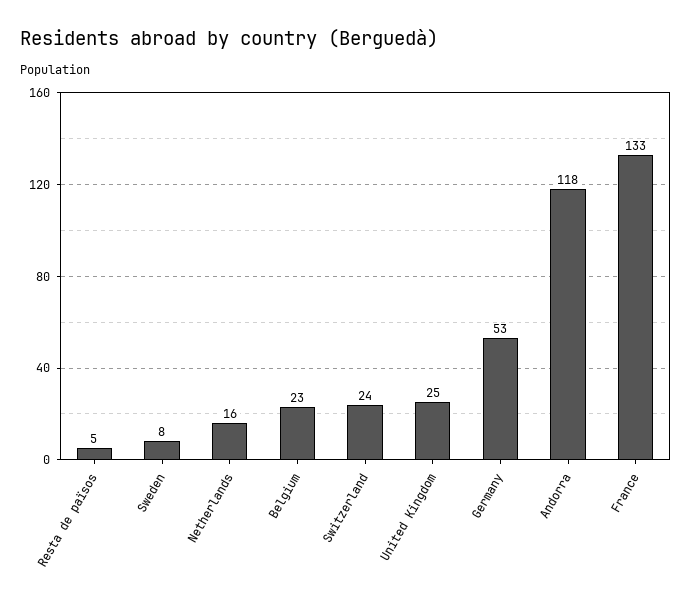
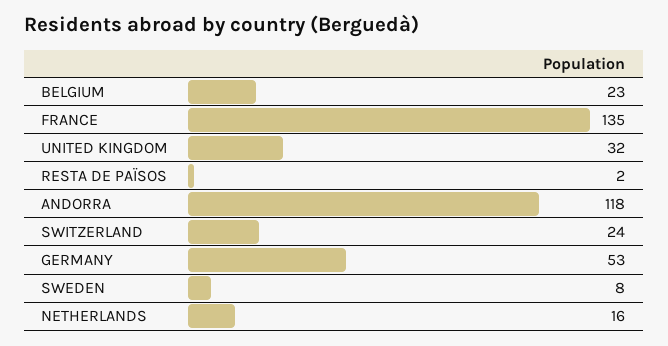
Resta de països: 5 -> 2
United Kingdom: 25 -> 32
France: 133 -> 135

